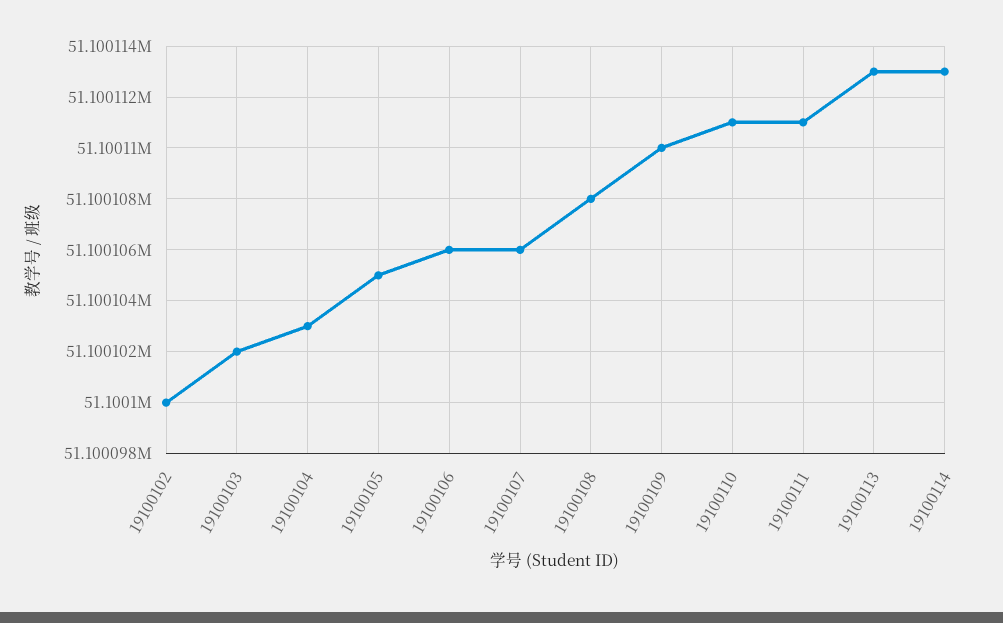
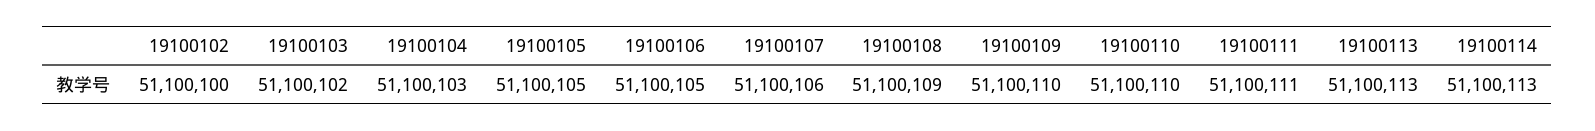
19100106: 51100106 -> 51100105
19100108: 51100108 -> 51100109
19100110: 51100111 -> 51100110

